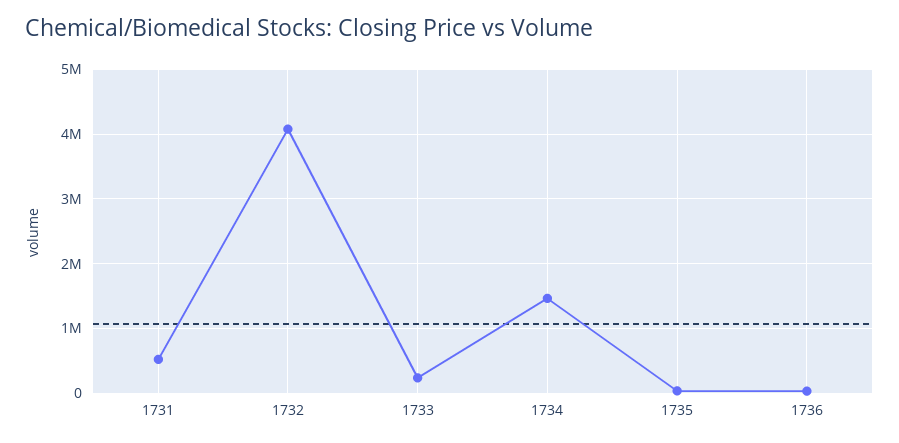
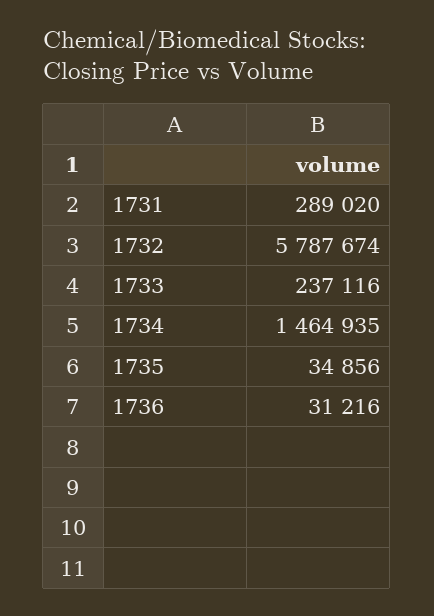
1731: 500000 -> 289020
1732: 4100000 -> 5787674

